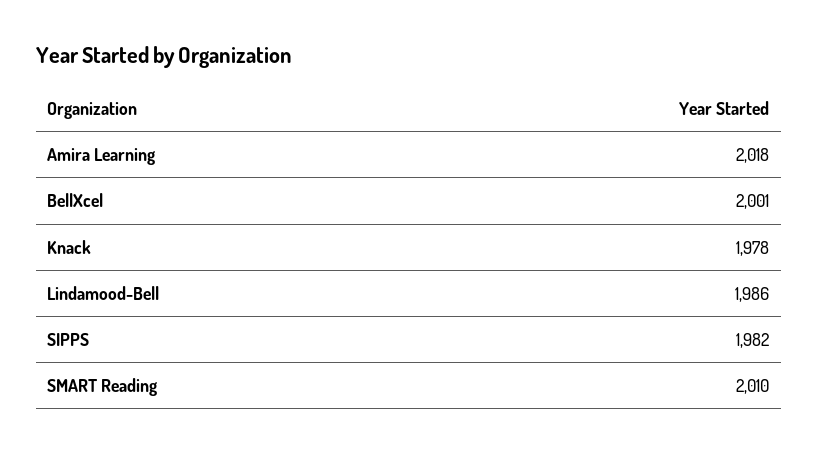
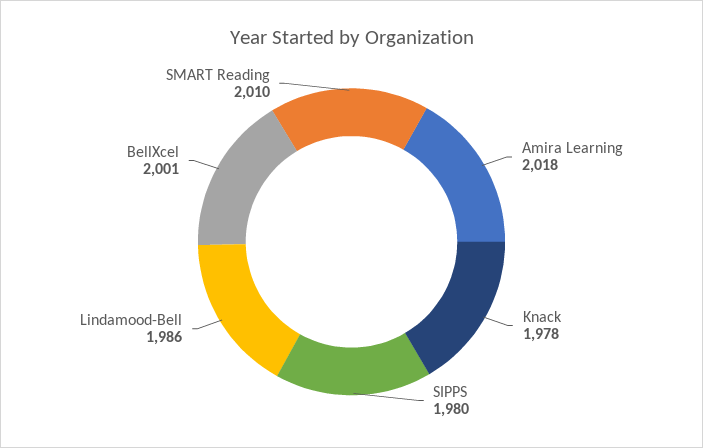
SIPPS: 1982 -> 1980

